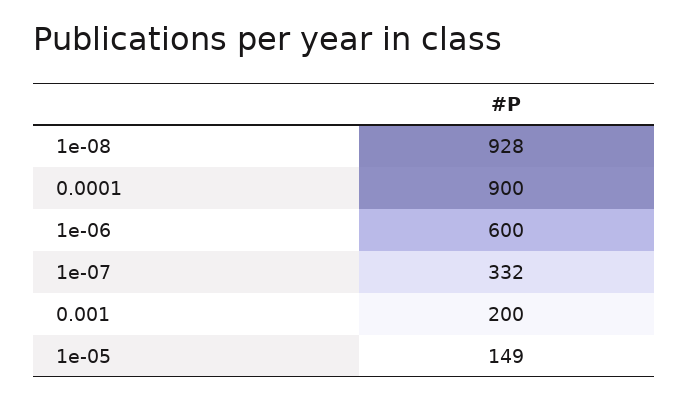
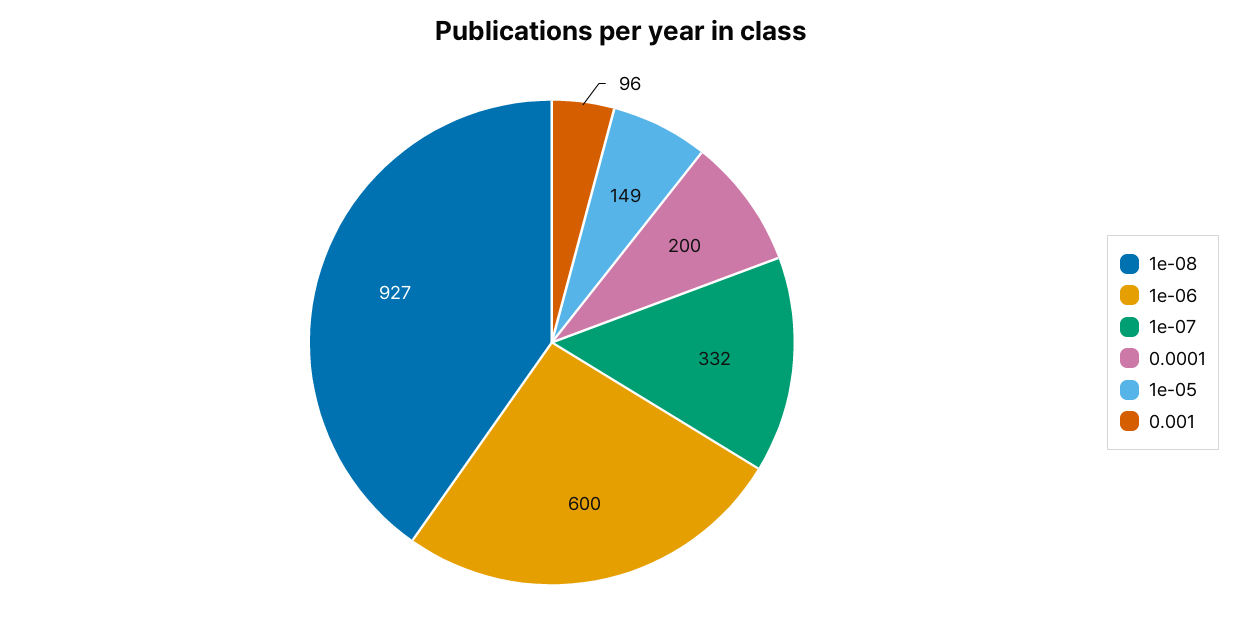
1e-08: 928 -> 927
0.0001: 900 -> 200
0.001: 200 -> 96

